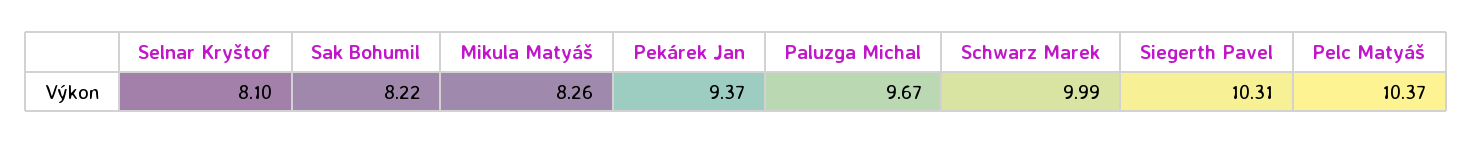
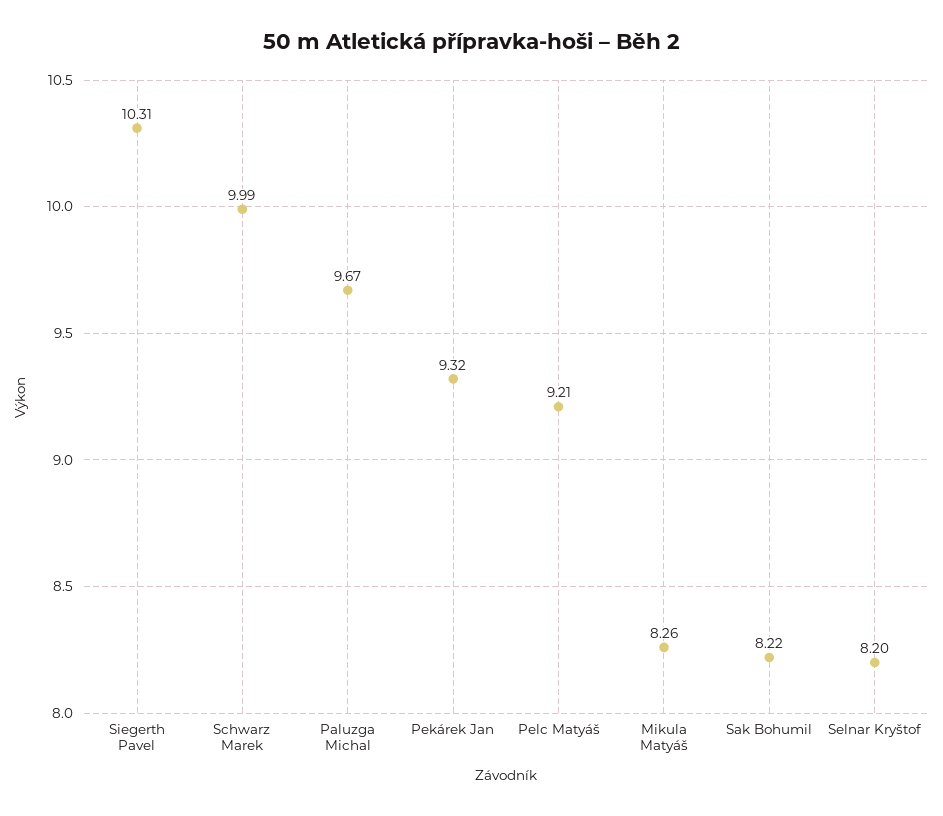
Selnar Kryštof: 8.1 -> 8.2
Pekárek Jan: 9.37 -> 9.32
Pelc Matyáš: 10.37 -> 9.21

